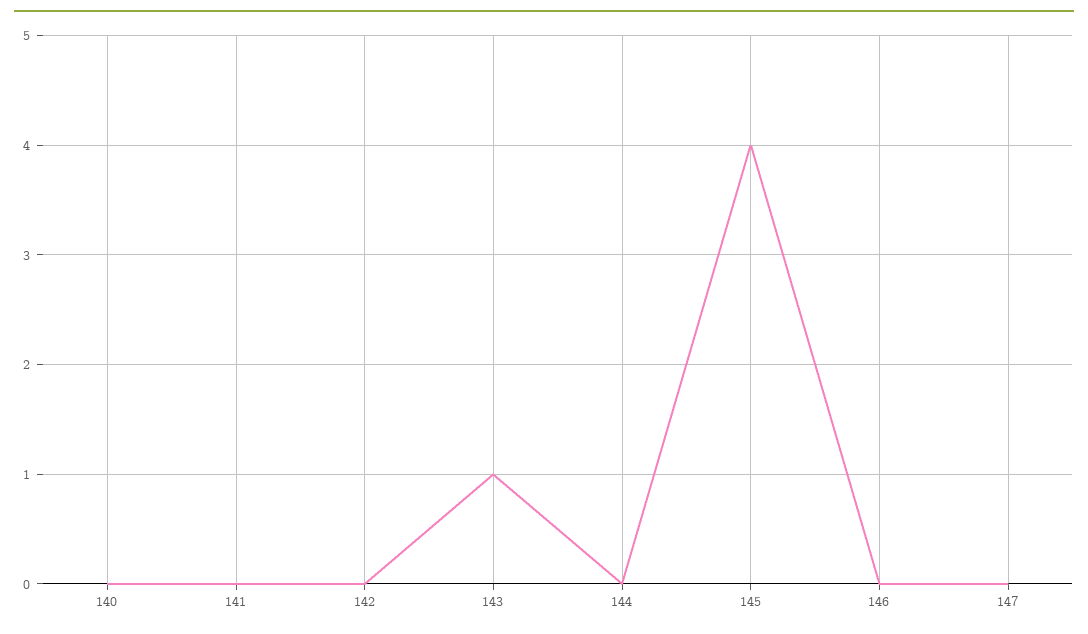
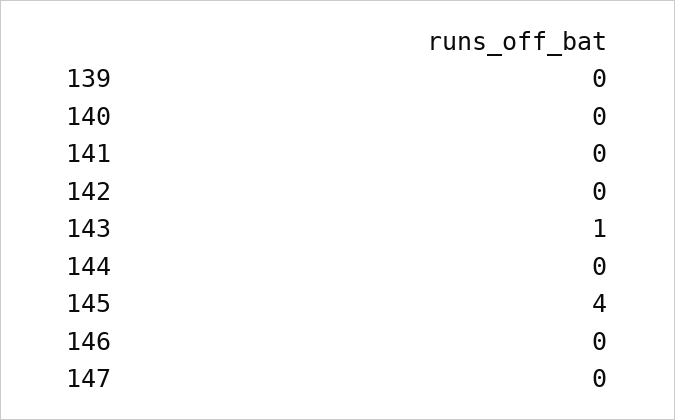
139: none -> 0

